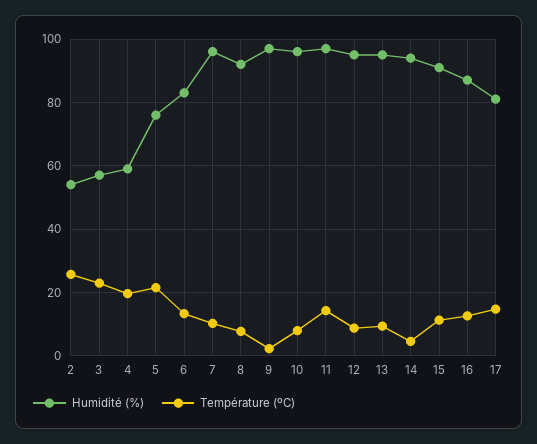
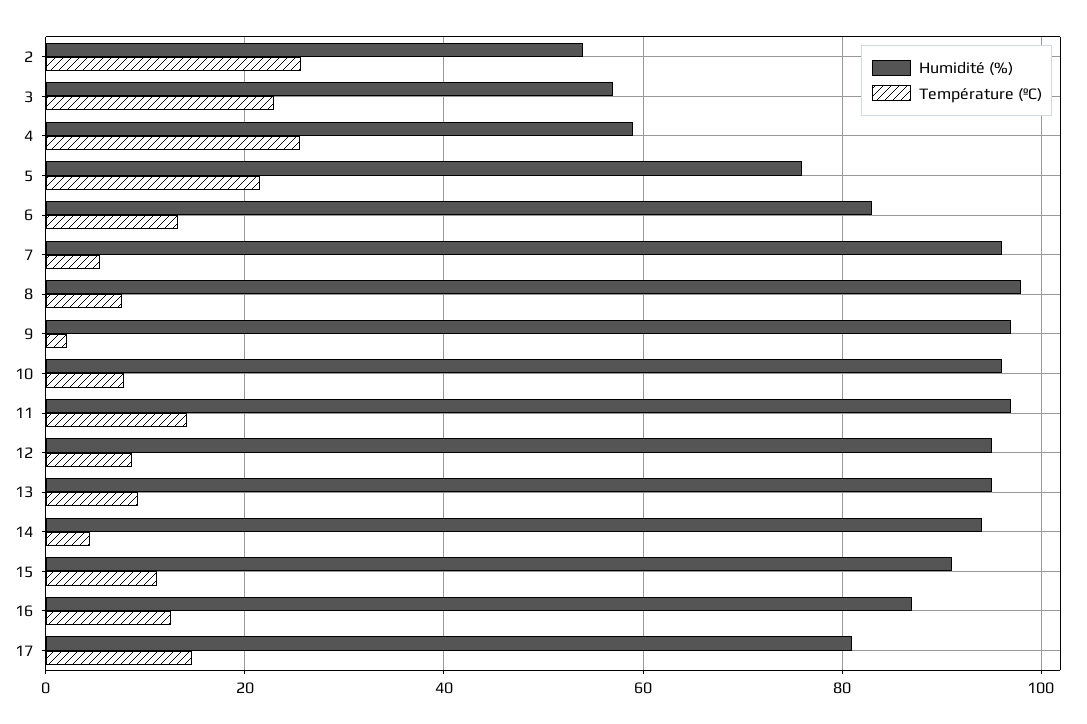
Température (ºC), 4: 20 -> 26
Température (ºC), 7: 10 -> 6
Humidité (%), 8: 92 -> 98

